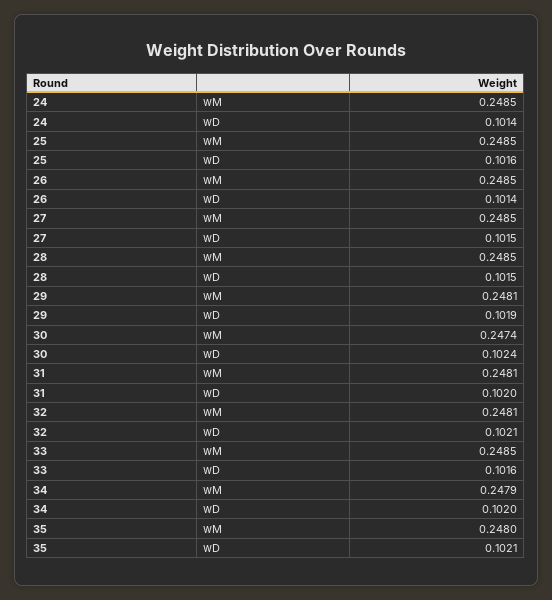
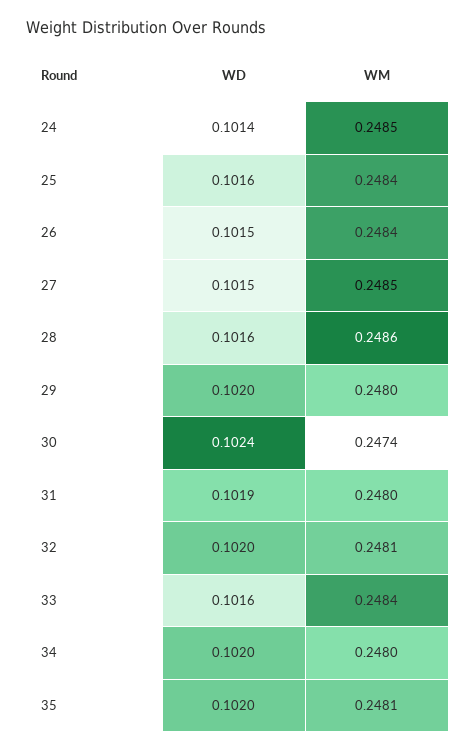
25, wM: 0.2485 -> 0.2484
26, wM: 0.2485 -> 0.2484
26, wD: 0.1014 -> 0.1015
28, wM: 0.2485 -> 0.2486
28, wD: 0.1015 -> 0.1016
29, wM: 0.2481 -> 0.248
29, wD: 0.1019 -> 0.102
31, wM: 0.2481 -> 0.248
31, wD: 0.102 -> 0.1019
32, wD: 0.1021 -> 0.102
33, wM: 0.2485 -> 0.2484
34, wM: 0.2479 -> 0.248
35, wM: 0.248 -> 0.2481
35, wD: 0.1021 -> 0.102

